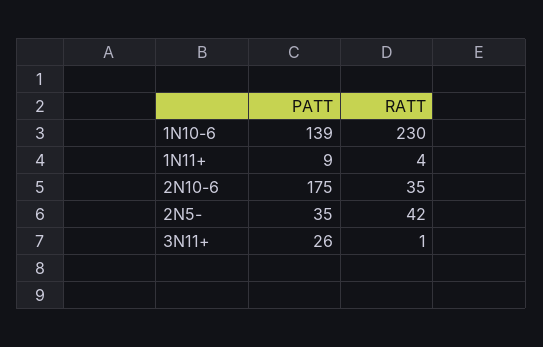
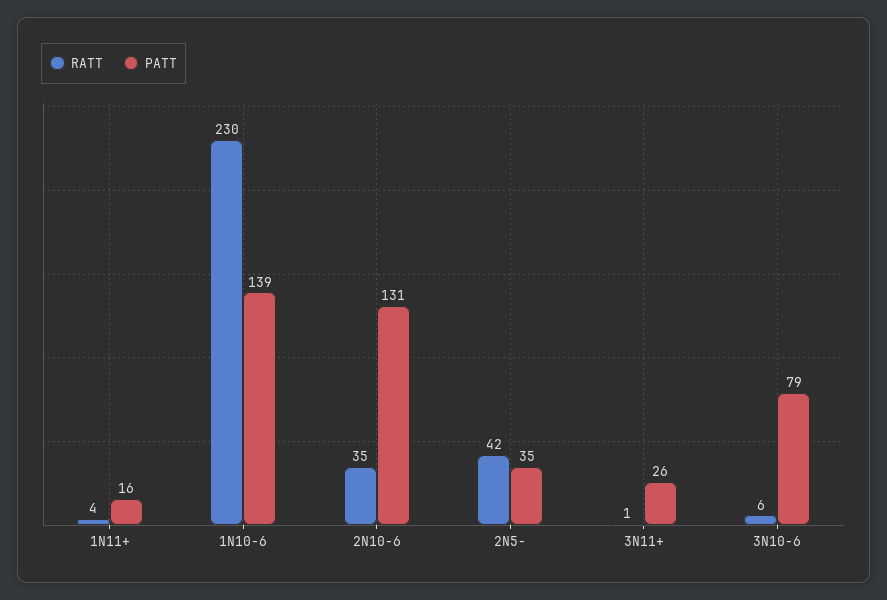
PATT, 1N11+: 9 -> 16
PATT, 2N10-6: 175 -> 131
RATT, 3N10-6: none -> 6
PATT, 3N10-6: none -> 79

